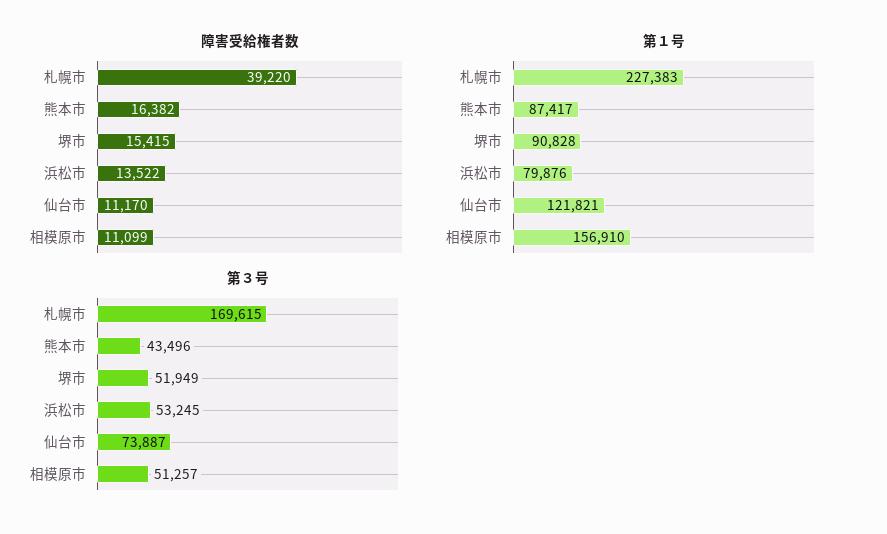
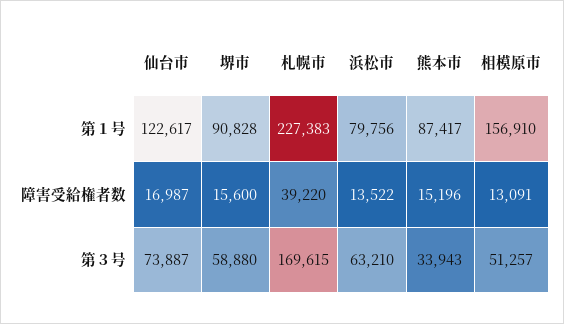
障害受給権者数, 熊本市: 16382 -> 15196
障害受給権者数, 堺市: 15415 -> 15600
障害受給権者数, 仙台市: 11170 -> 16987
障害受給権者数, 相模原市: 11099 -> 13091
第１号, 浜松市: 79876 -> 79756
第１号, 仙台市: 121821 -> 122617
第３号, 熊本市: 43496 -> 33943
第３号, 堺市: 51949 -> 58880
第３号, 浜松市: 53245 -> 63210

